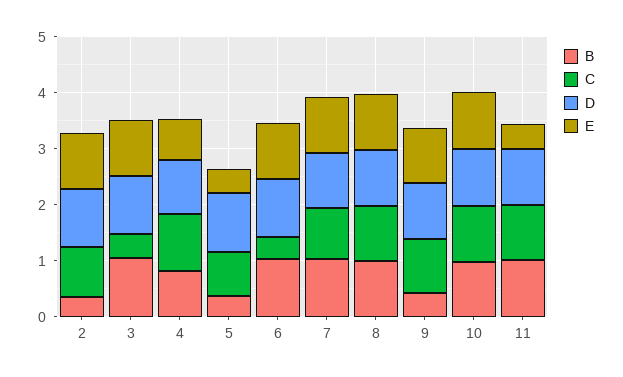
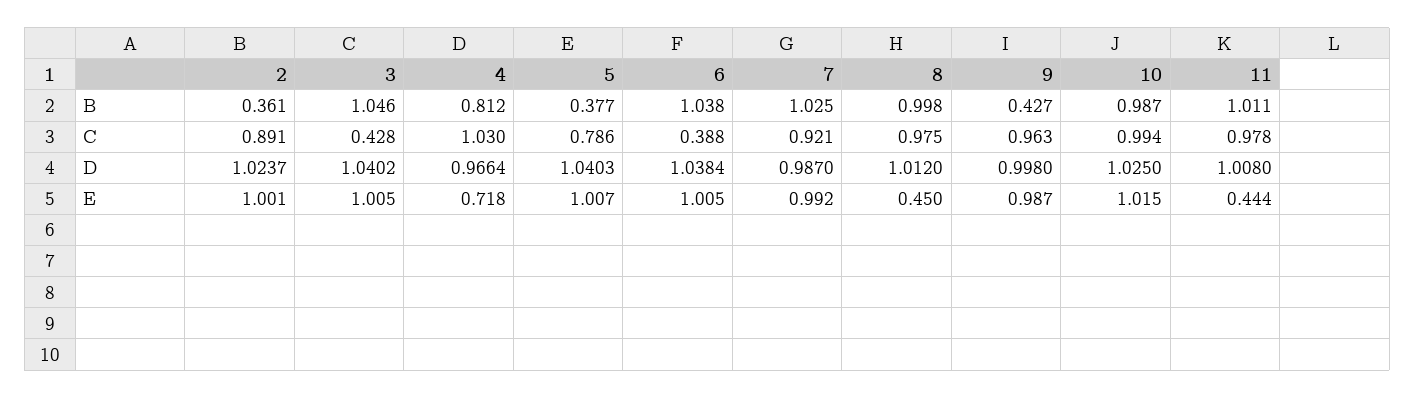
E, 5: 0.4 -> 1.007
E, 8: 1 -> 0.45

